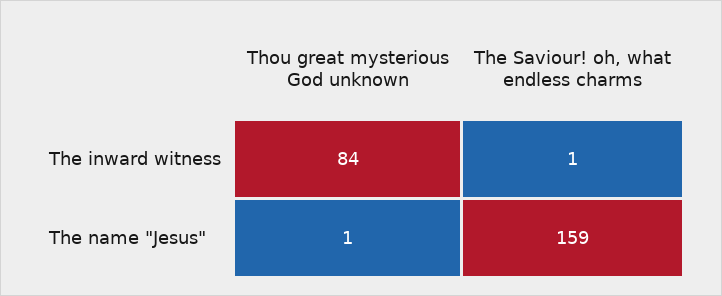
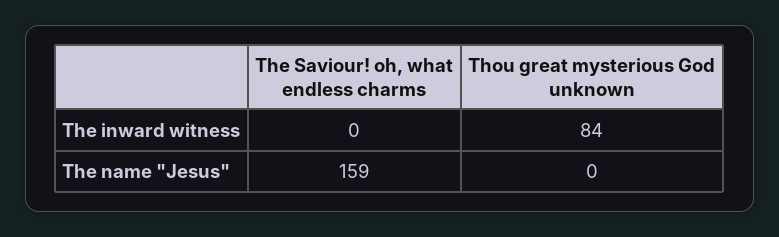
The Saviour! oh, what endless charms, The inward witness: 1 -> 0
Thou great mysterious God unknown, The name "Jesus": 1 -> 0

